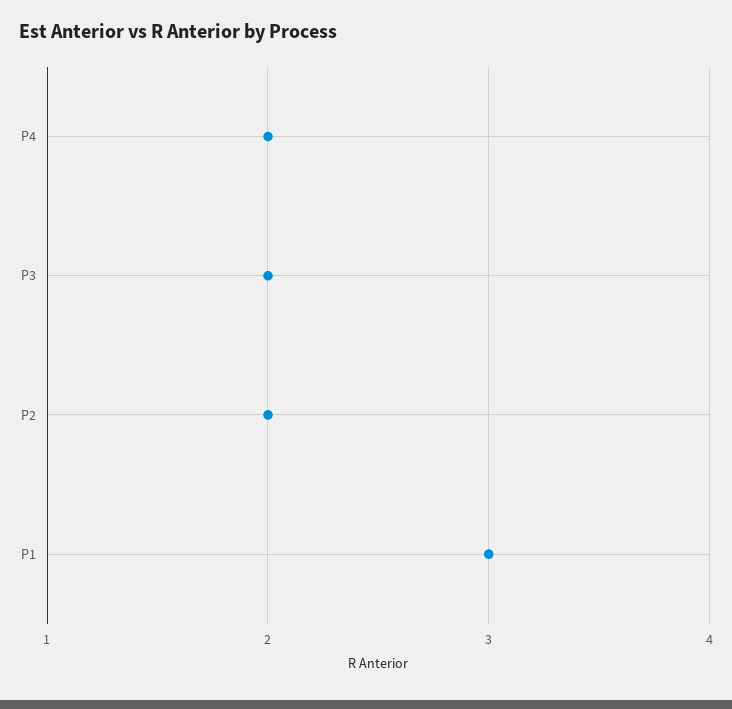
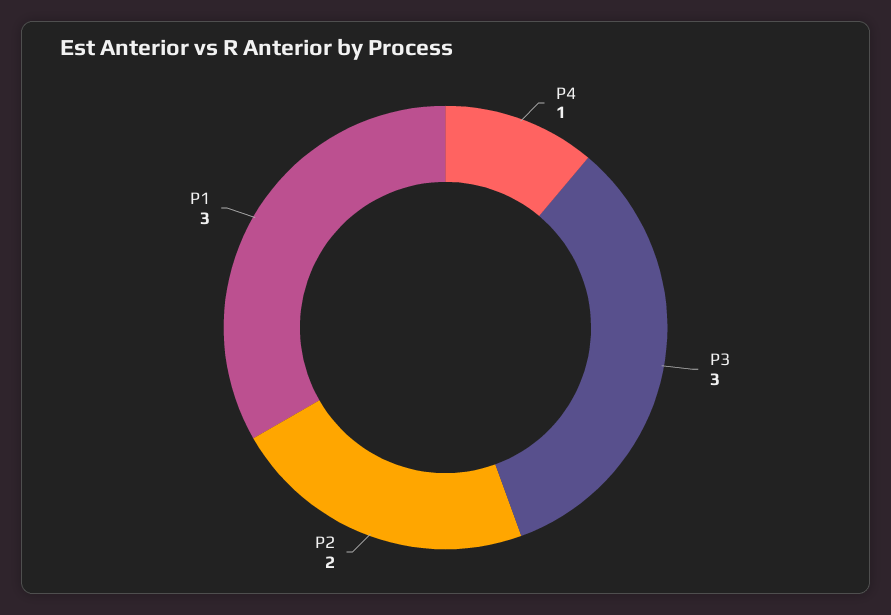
P4: 2 -> 1
P3: 2 -> 3

